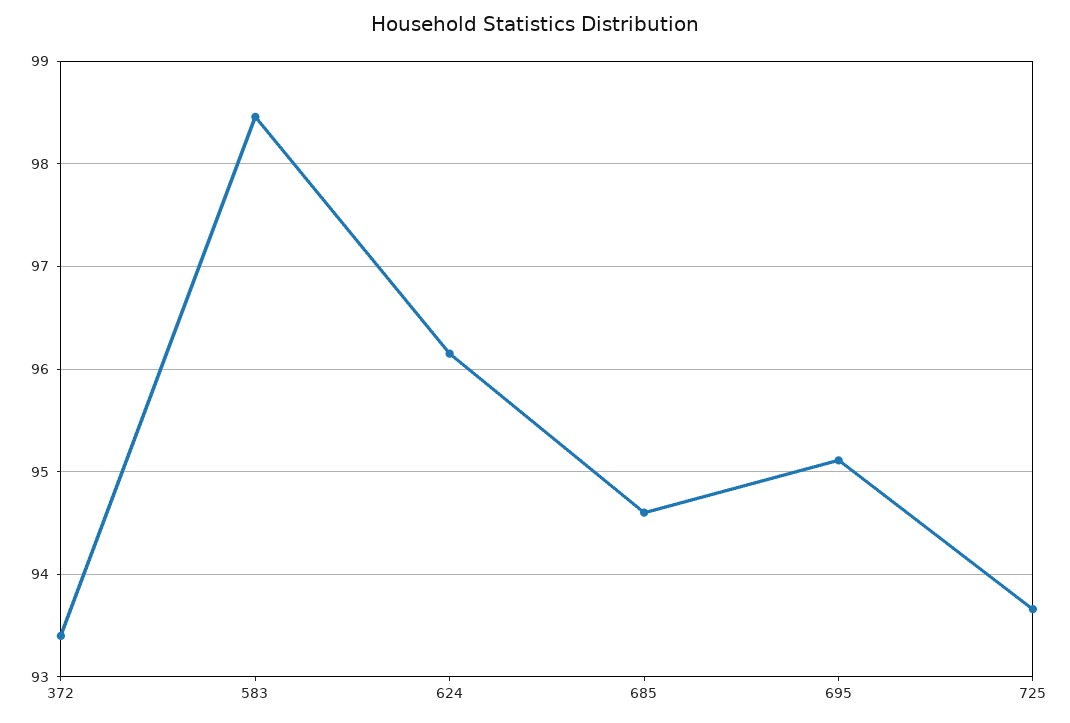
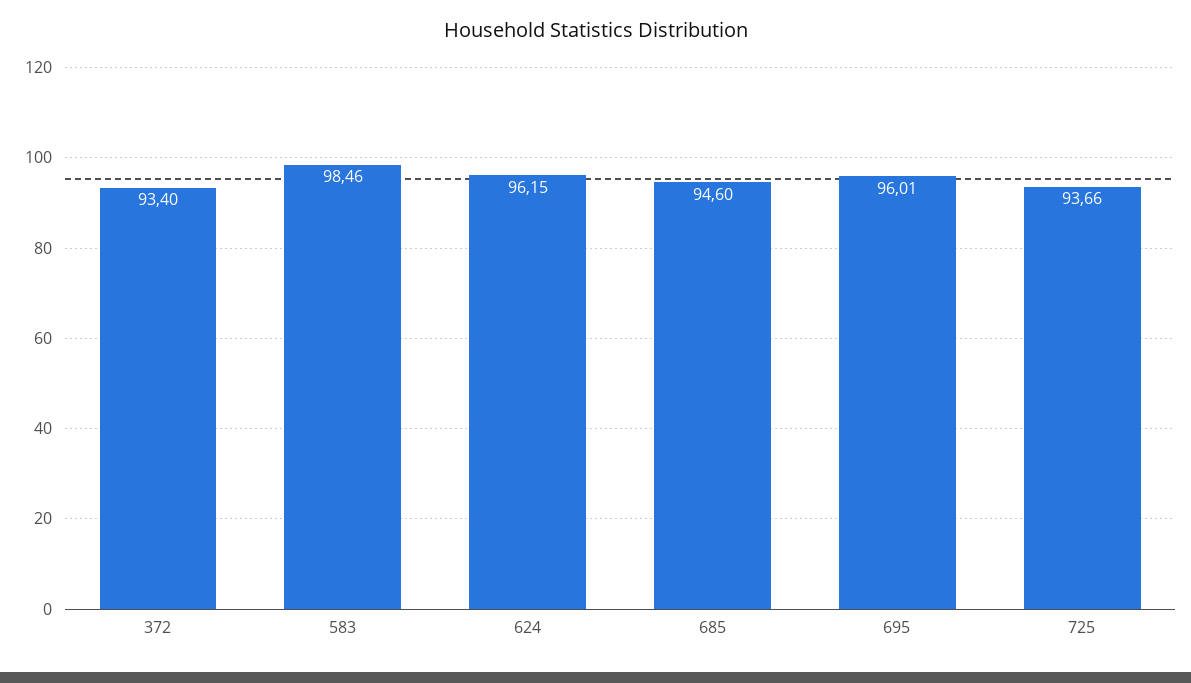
695: 95.1 -> 96.01

